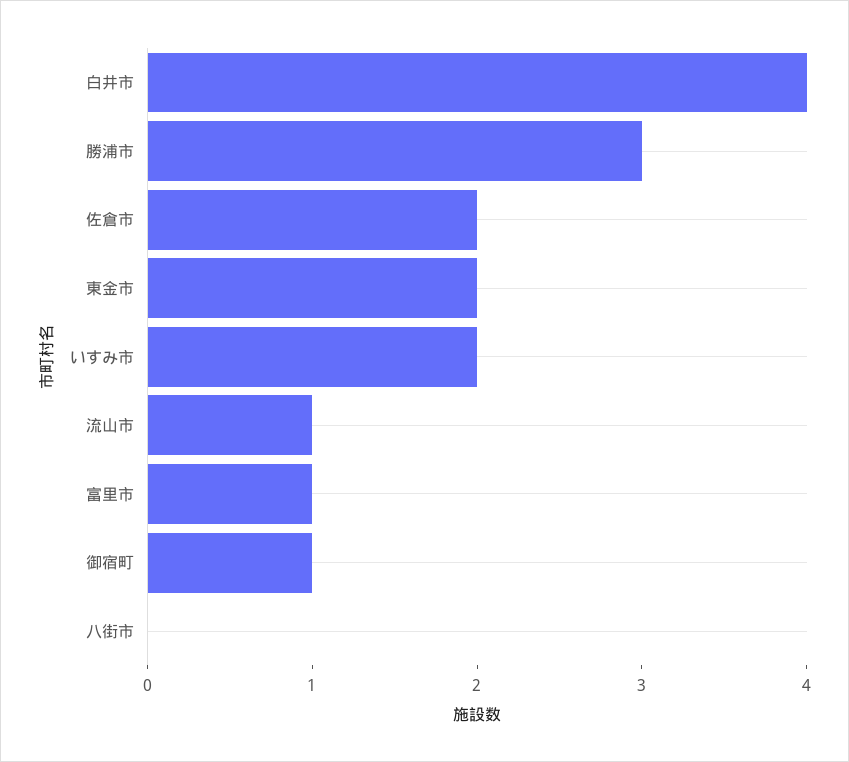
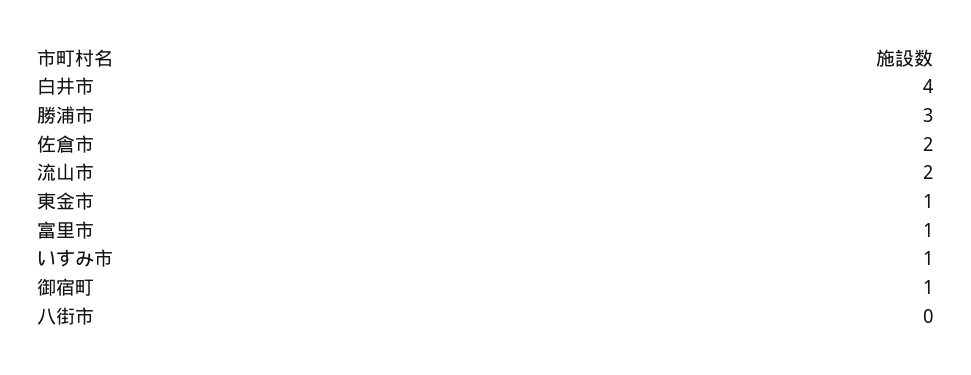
東金市: 2 -> 1
いすみ市: 2 -> 1
流山市: 1 -> 2

